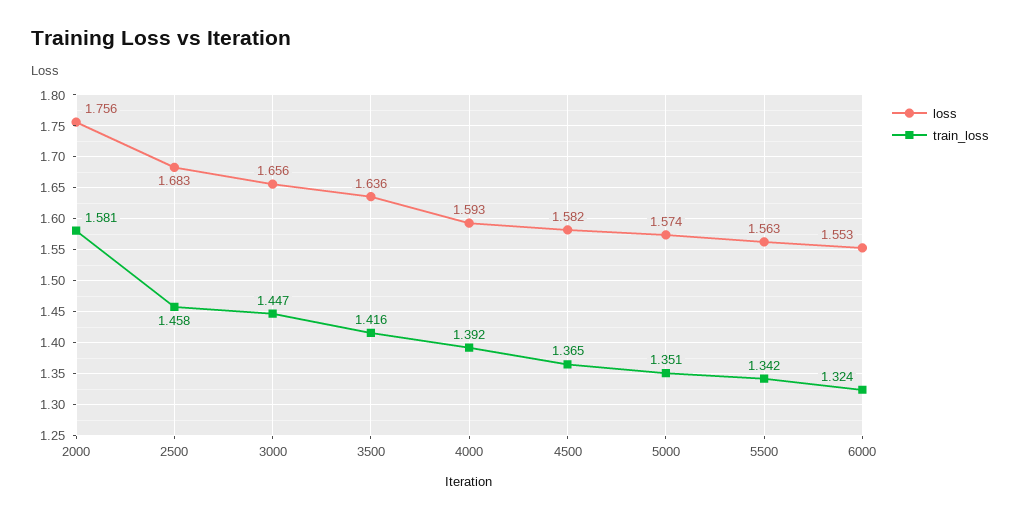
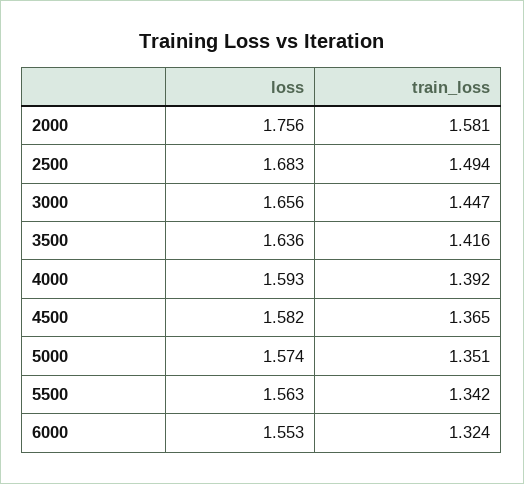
train_loss, 2500: 1.458 -> 1.494

